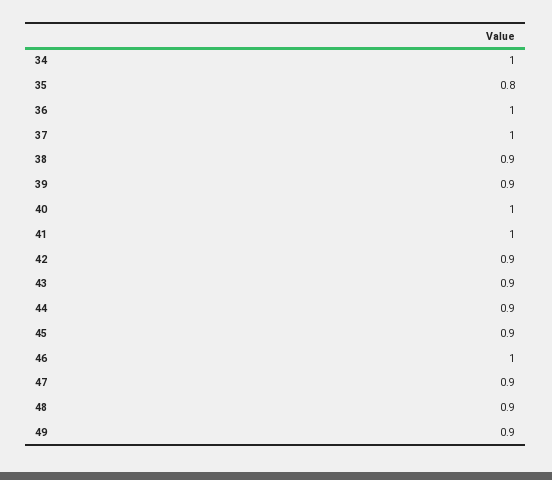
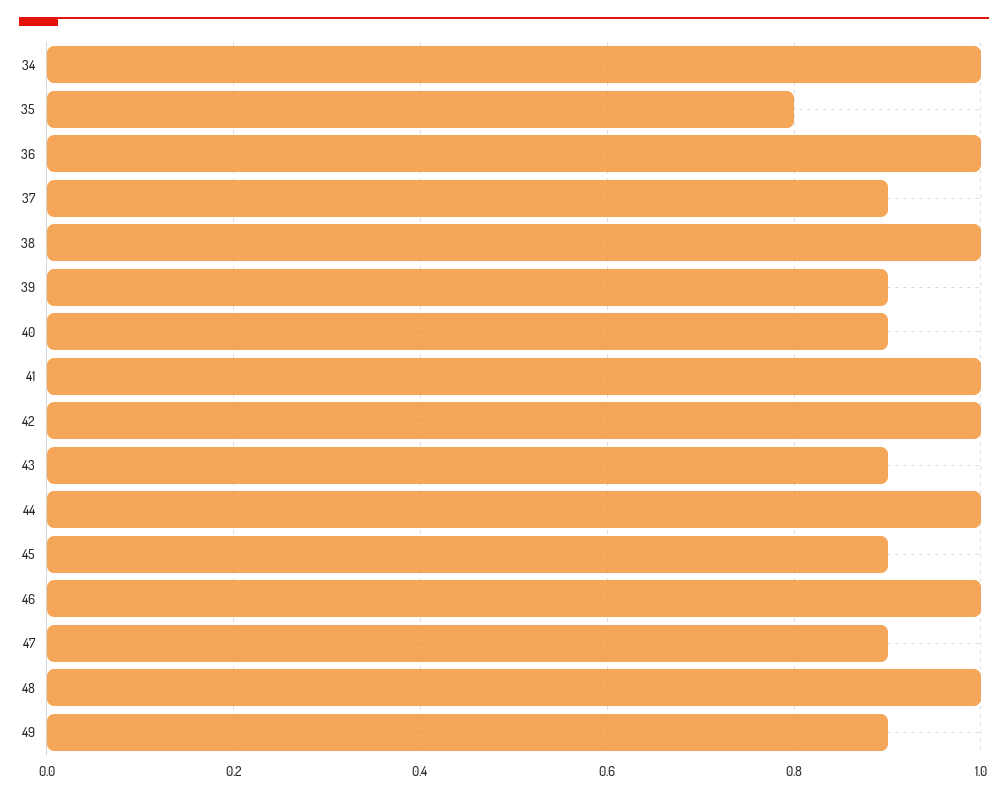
37: 1 -> 0.9
38: 0.9 -> 1
40: 1 -> 0.9
42: 0.9 -> 1
44: 0.9 -> 1
48: 0.9 -> 1

